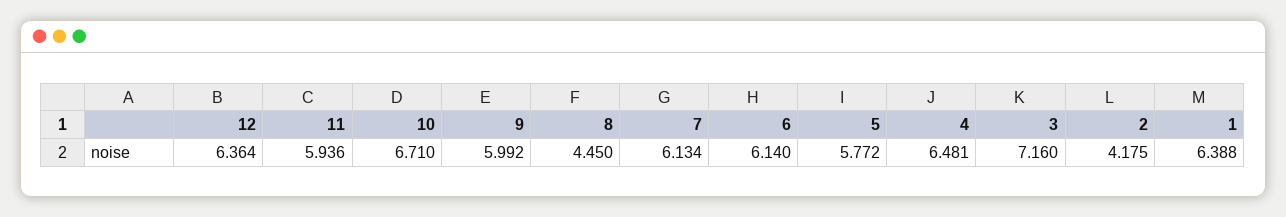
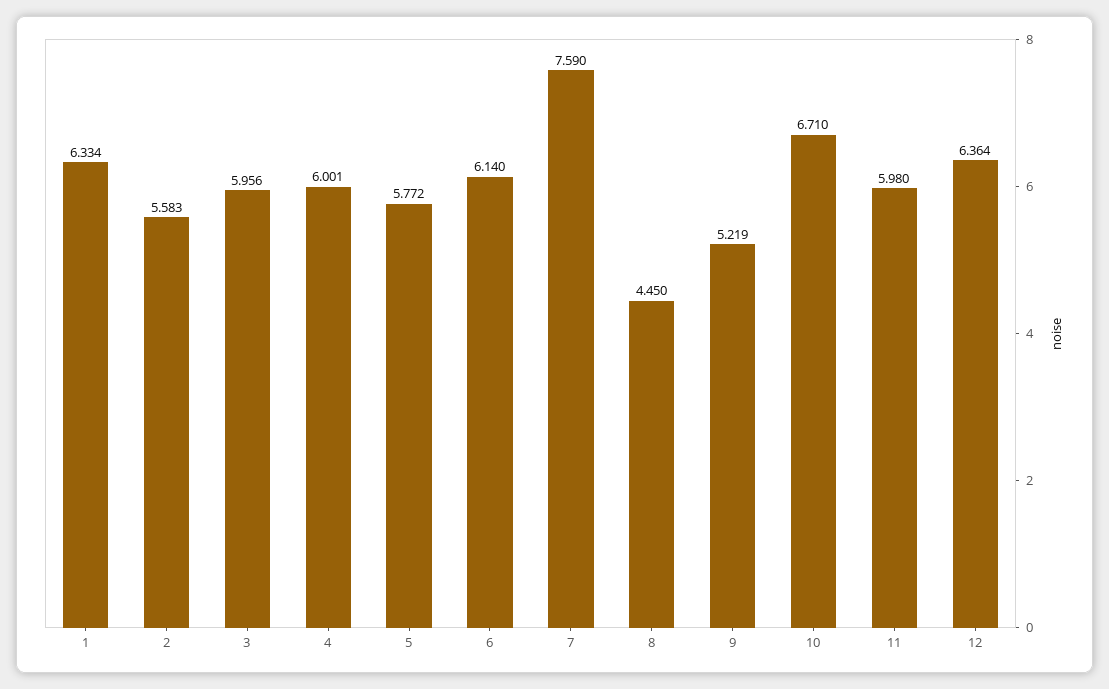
11: 5.936 -> 5.98
9: 5.992 -> 5.219
7: 6.134 -> 7.59
4: 6.481 -> 6.001
3: 7.16 -> 5.956
2: 4.175 -> 5.583
1: 6.388 -> 6.334

